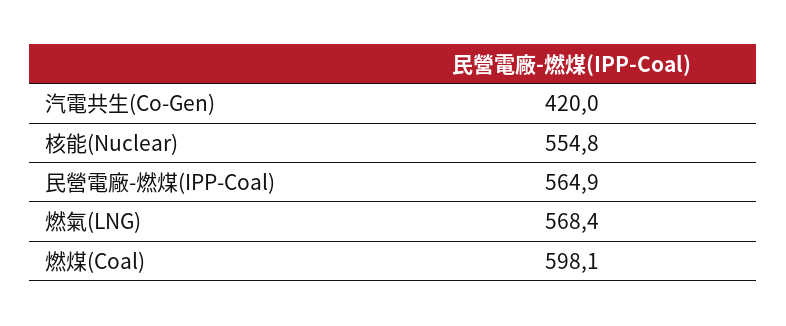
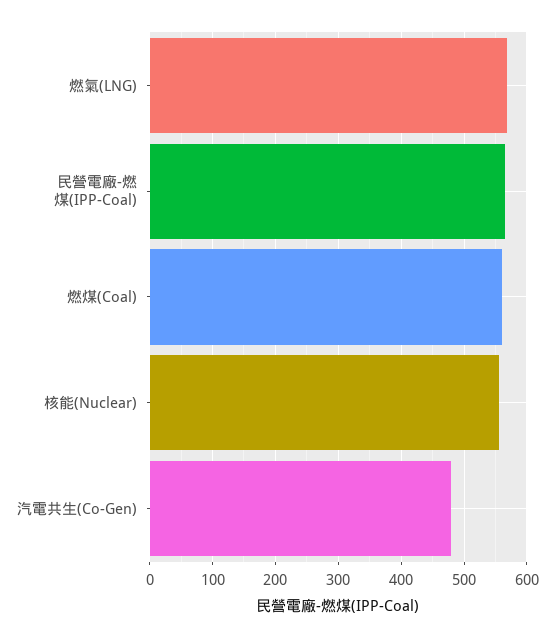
汽電共生(Co-Gen): 420 -> 480
燃煤(Coal): 598.1 -> 560

